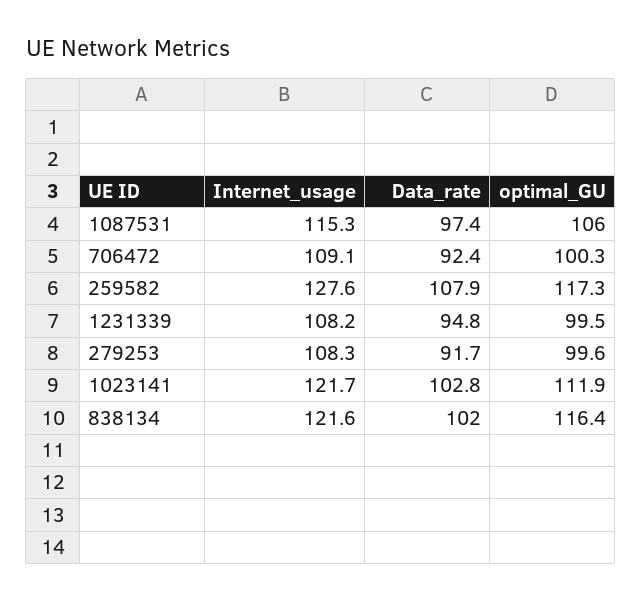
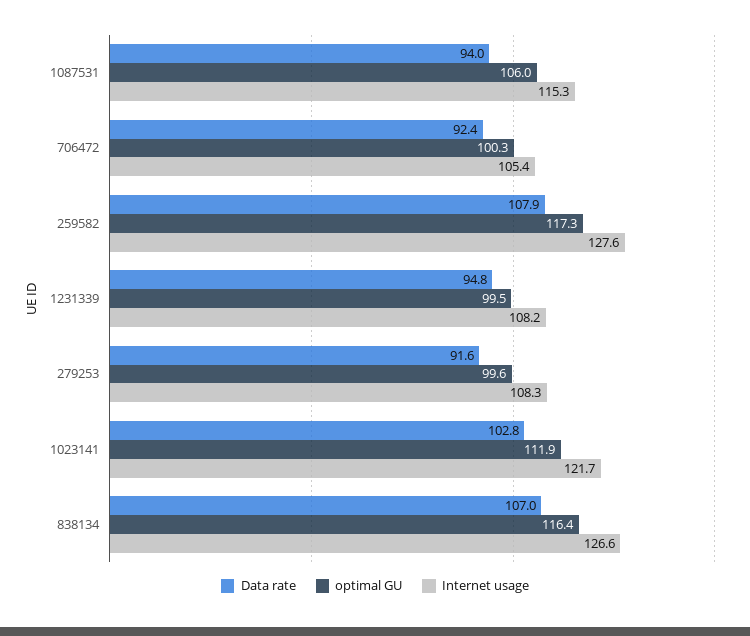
Data_rate, 1087531: 97.4 -> 94
Internet_usage, 706472: 109.1 -> 105.4
Data_rate, 279253: 91.7 -> 91.6
Internet_usage, 838134: 121.6 -> 126.6
Data_rate, 838134: 102 -> 107

